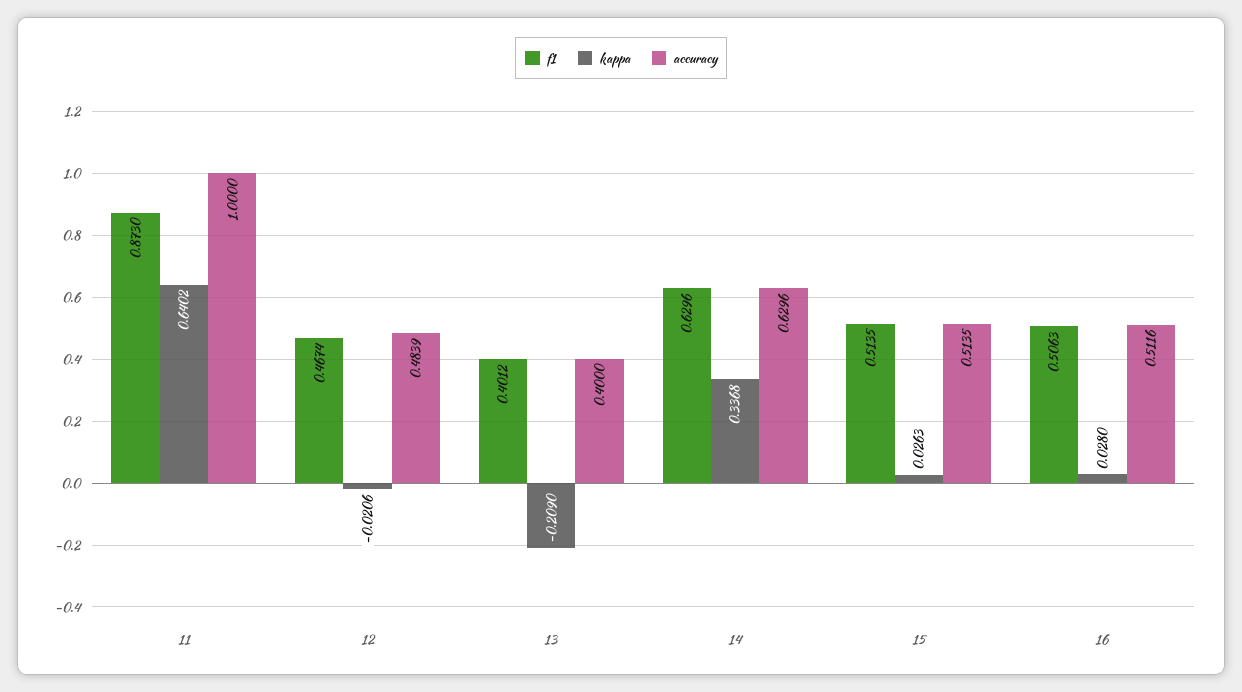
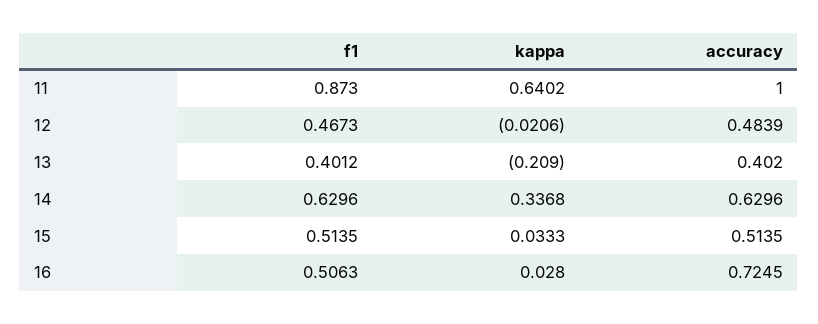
f1, 12: 0.4674 -> 0.4673
accuracy, 13: 0.4 -> 0.402
kappa, 15: 0.0263 -> 0.0333
accuracy, 16: 0.5116 -> 0.7245

